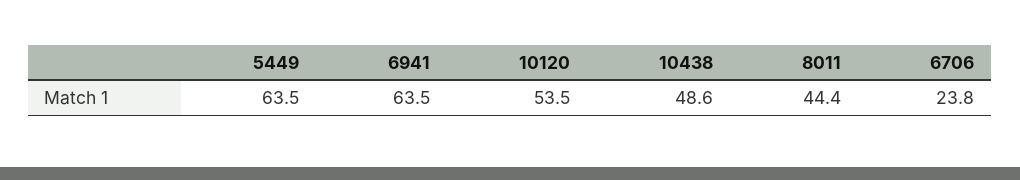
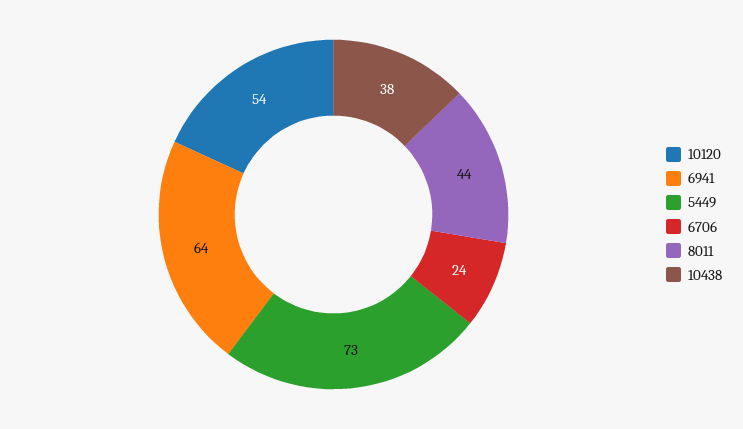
5449: 63.5 -> 73
10438: 48.6 -> 38

